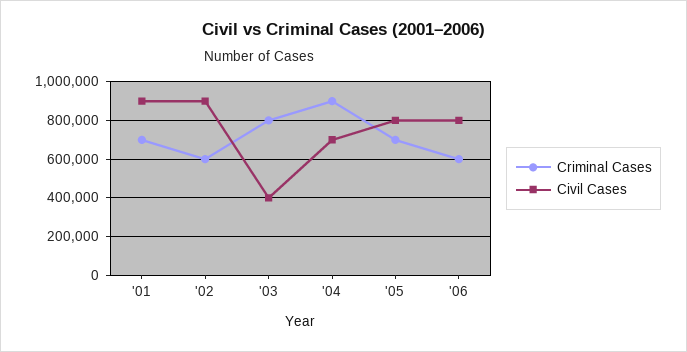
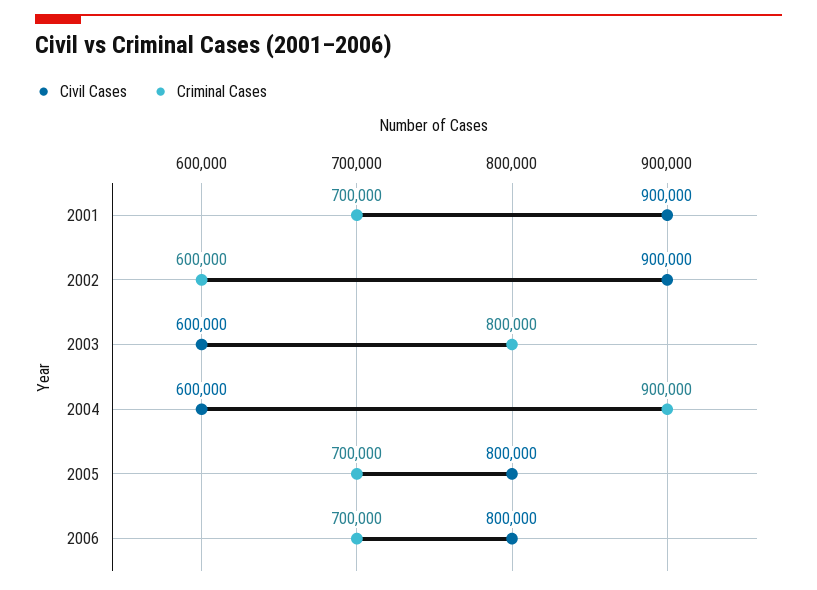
Civil Cases, '03: 400000 -> 600000
Civil Cases, '04: 700000 -> 600000
Criminal Cases, '06: 600000 -> 700000

